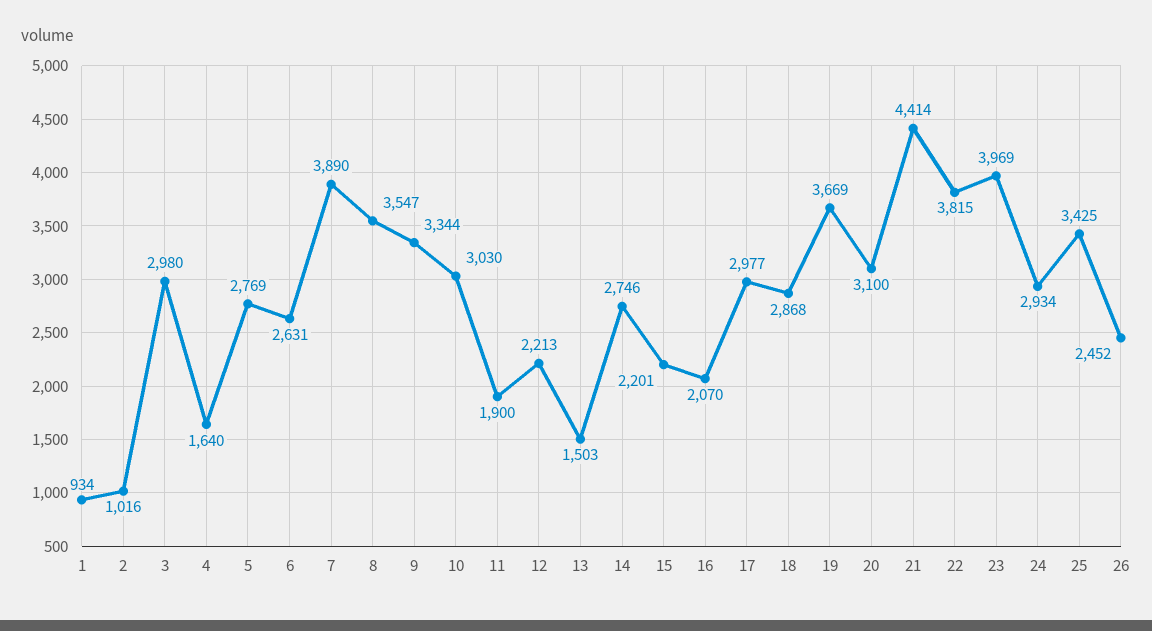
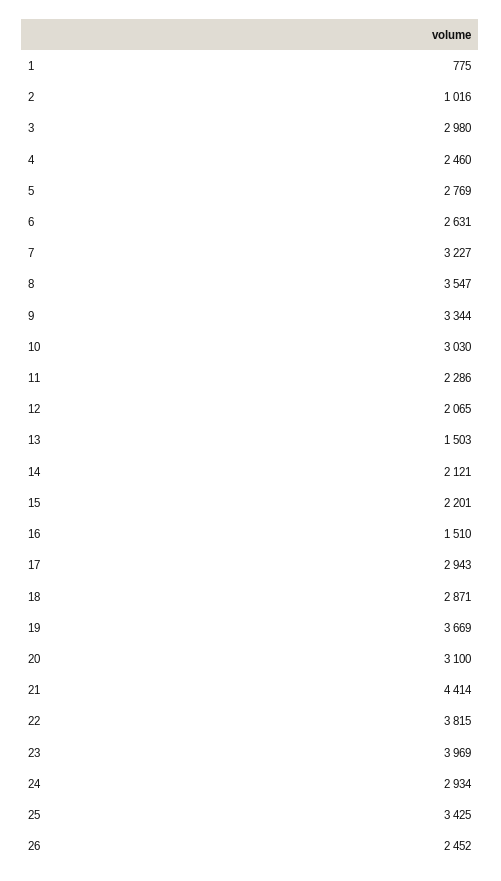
1: 934 -> 775
4: 1640 -> 2460
7: 3890 -> 3227
11: 1900 -> 2286
12: 2213 -> 2065
14: 2746 -> 2121
16: 2070 -> 1510
17: 2977 -> 2943
18: 2868 -> 2871

